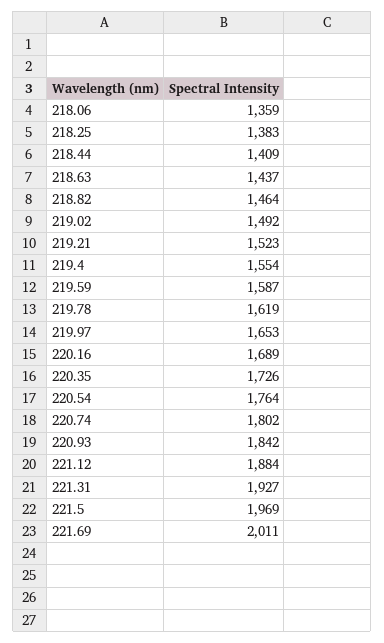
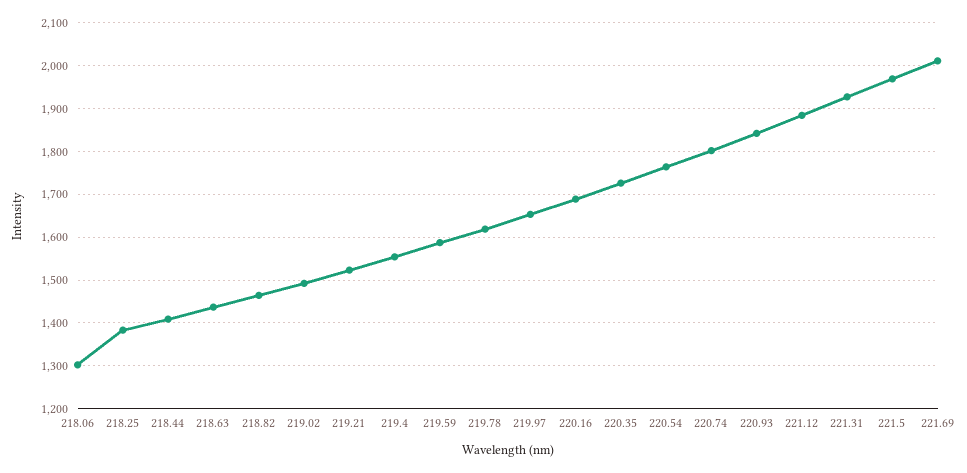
218.06: 1359 -> 1300

